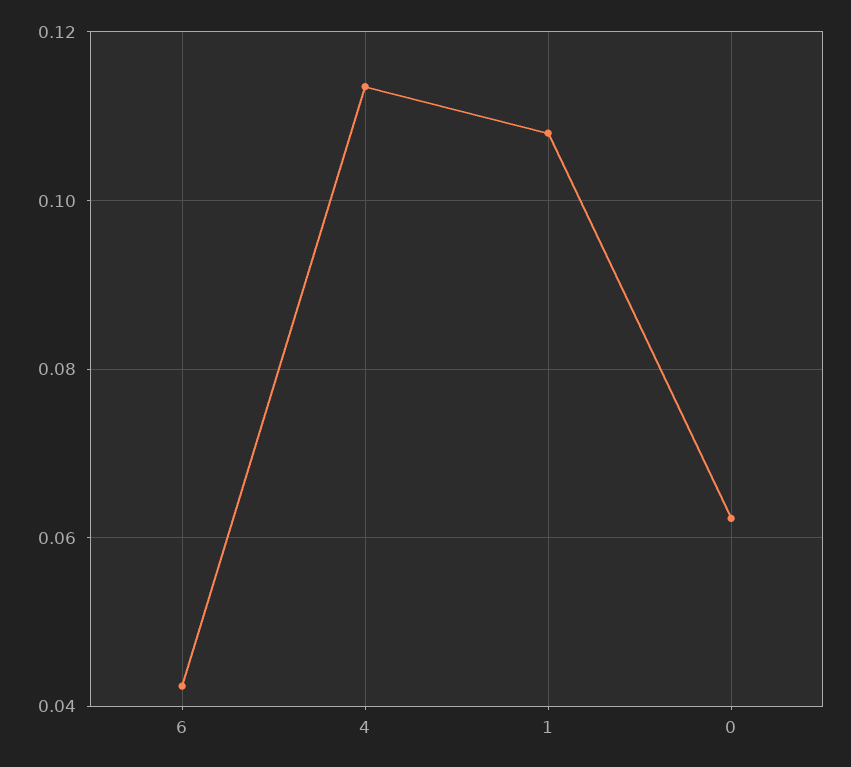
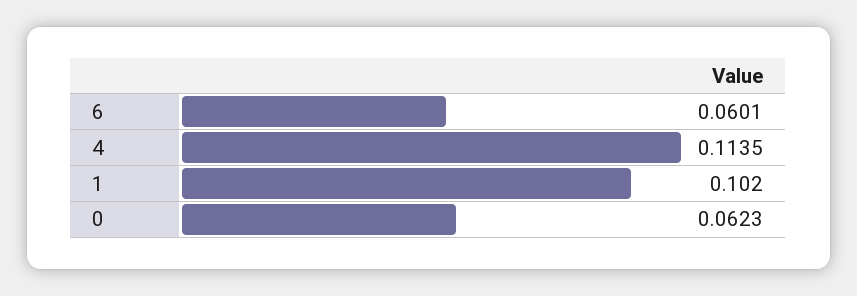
6: 0.042 -> 0.0601
1: 0.108 -> 0.102

